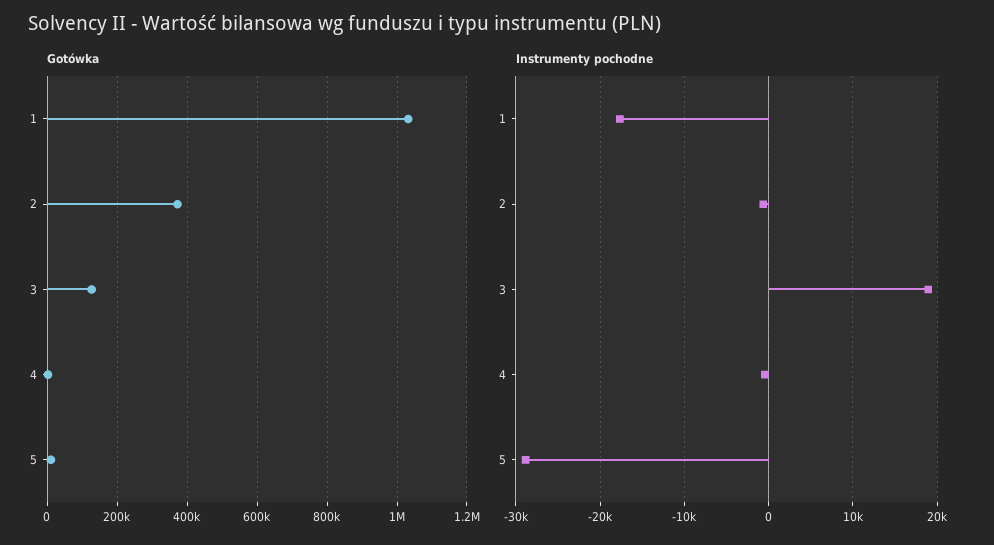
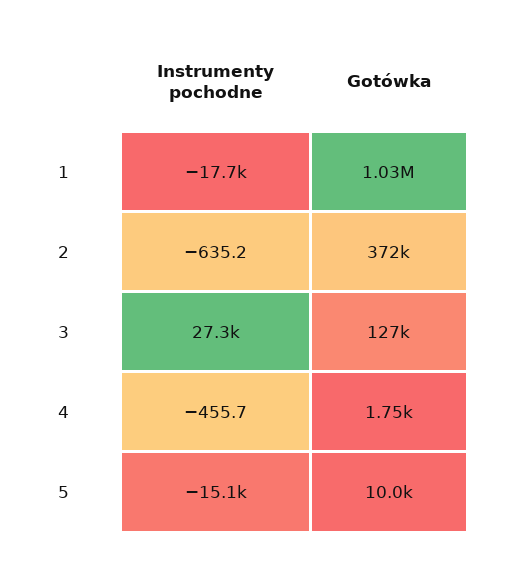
Instrumenty pochodne, 3: 19000 -> 27300
Instrumenty pochodne, 5: -29000 -> -15100

